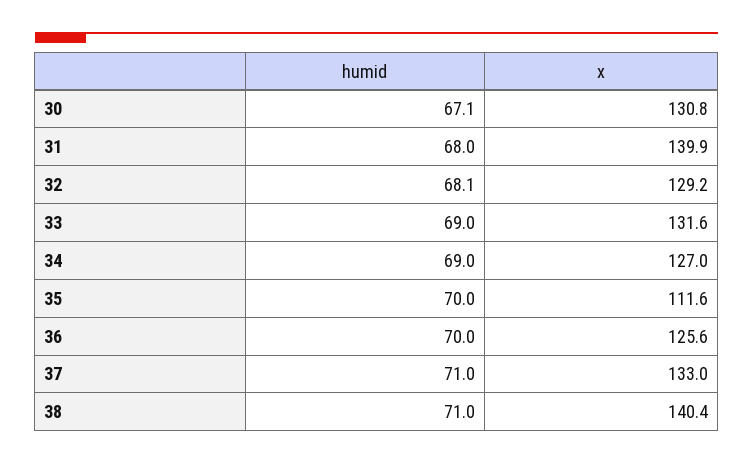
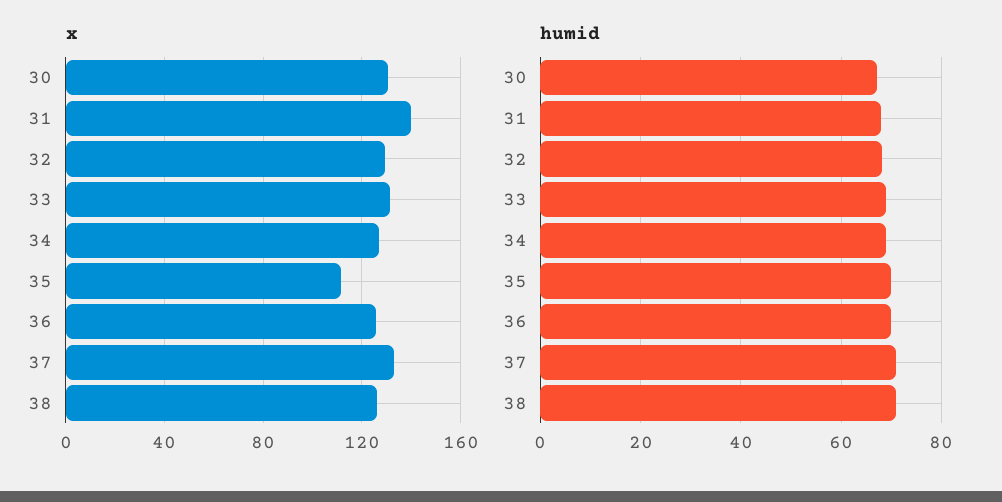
x, 38: 140.4 -> 125

